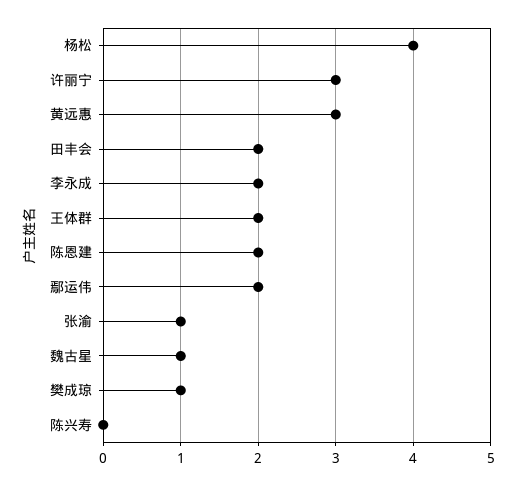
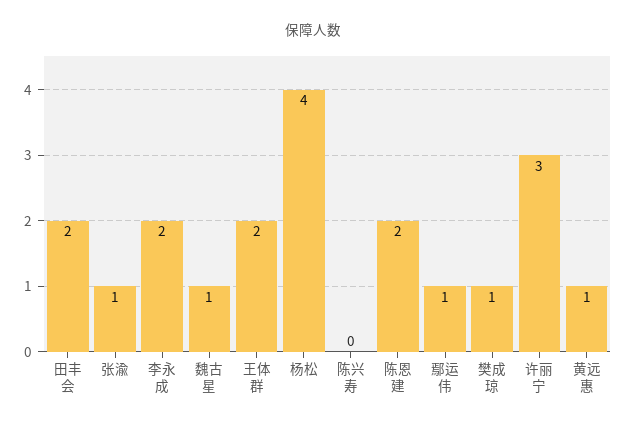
黄远惠: 3 -> 1
鄢运伟: 2 -> 1

